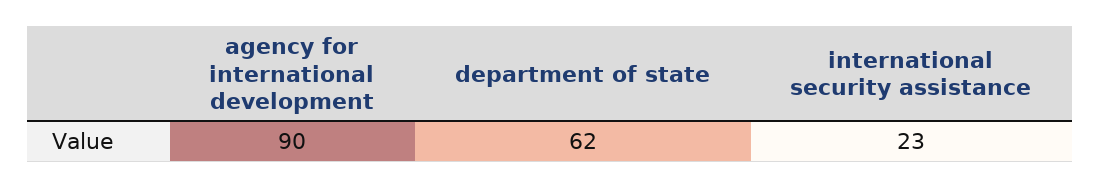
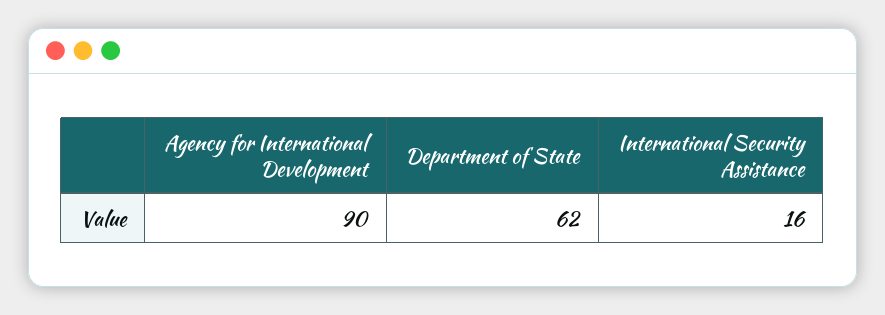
international security assistance: 23 -> 16

